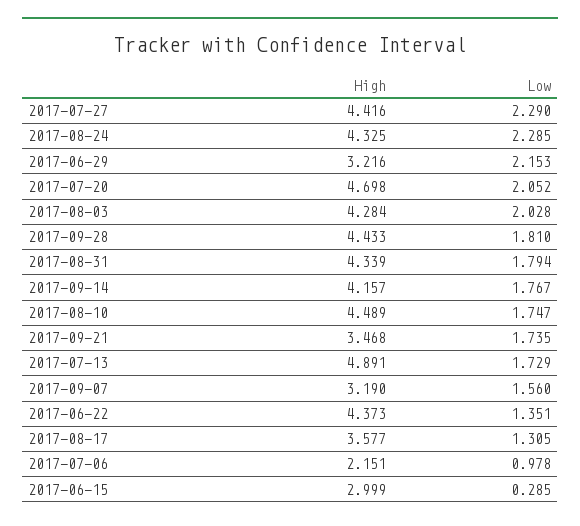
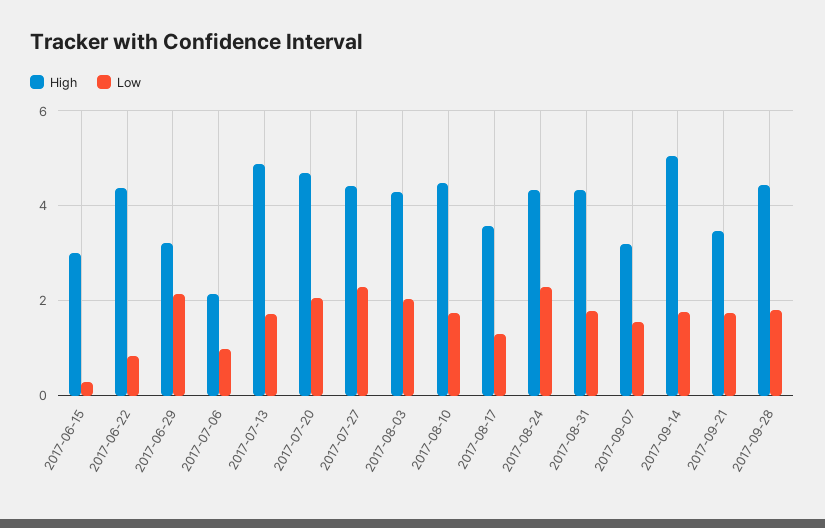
High, 2017-09-14: 4.157 -> 5
Low, 2017-06-22: 1.351 -> 0.8

